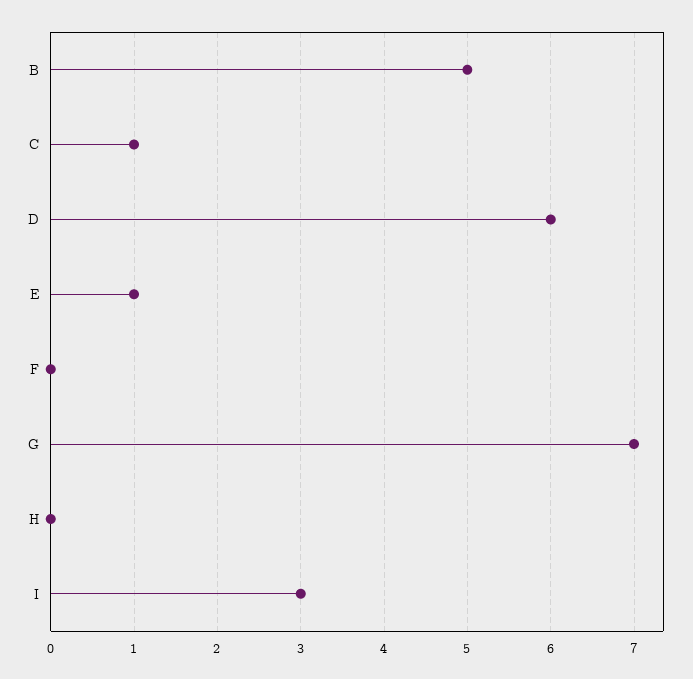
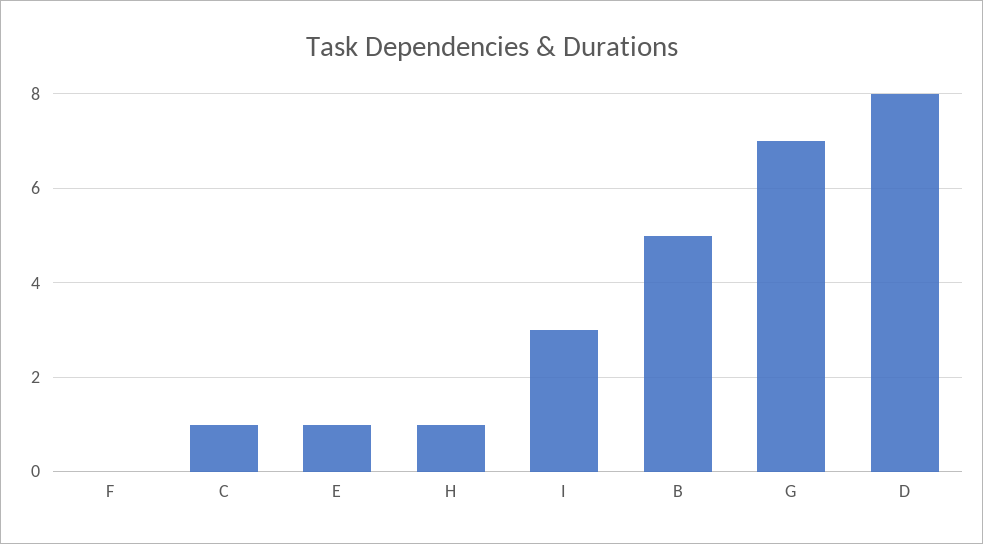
D: 6 -> 8
H: 0 -> 1

